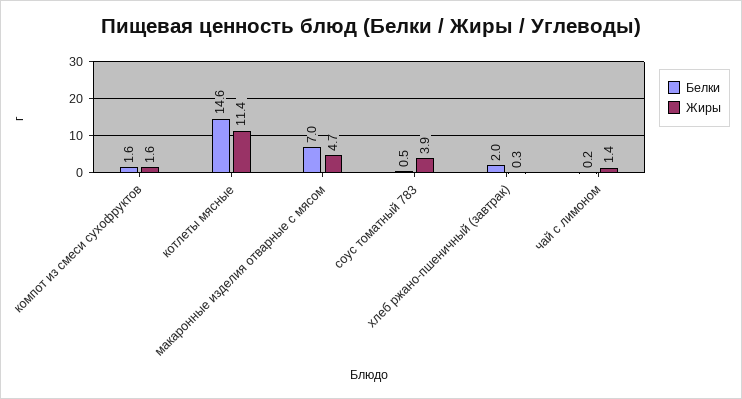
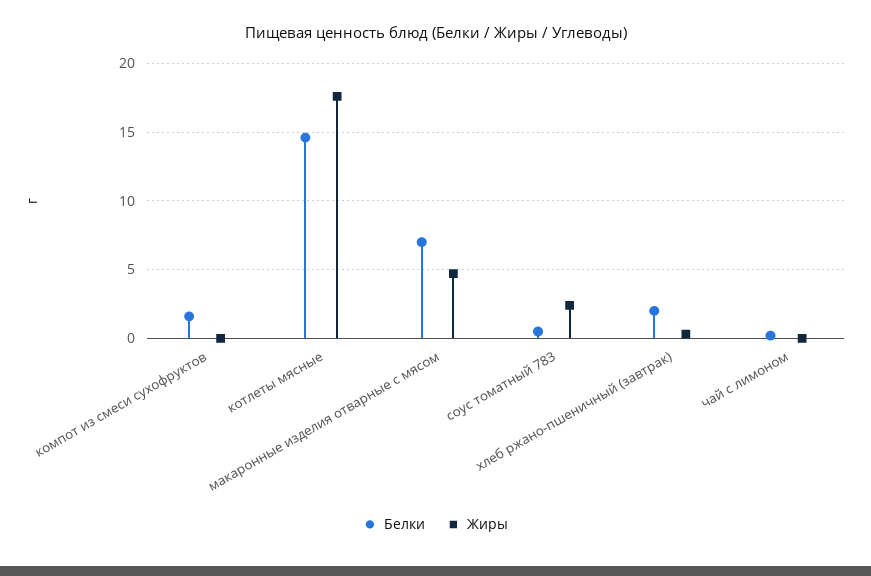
Жиры, компот из смеси сухофруктов: 1.6 -> 0
Жиры, котлеты мясные: 11.4 -> 17.5
Жиры, соус томатный 783: 3.9 -> 2.5
Жиры, чай с лимоном: 1.4 -> 0

